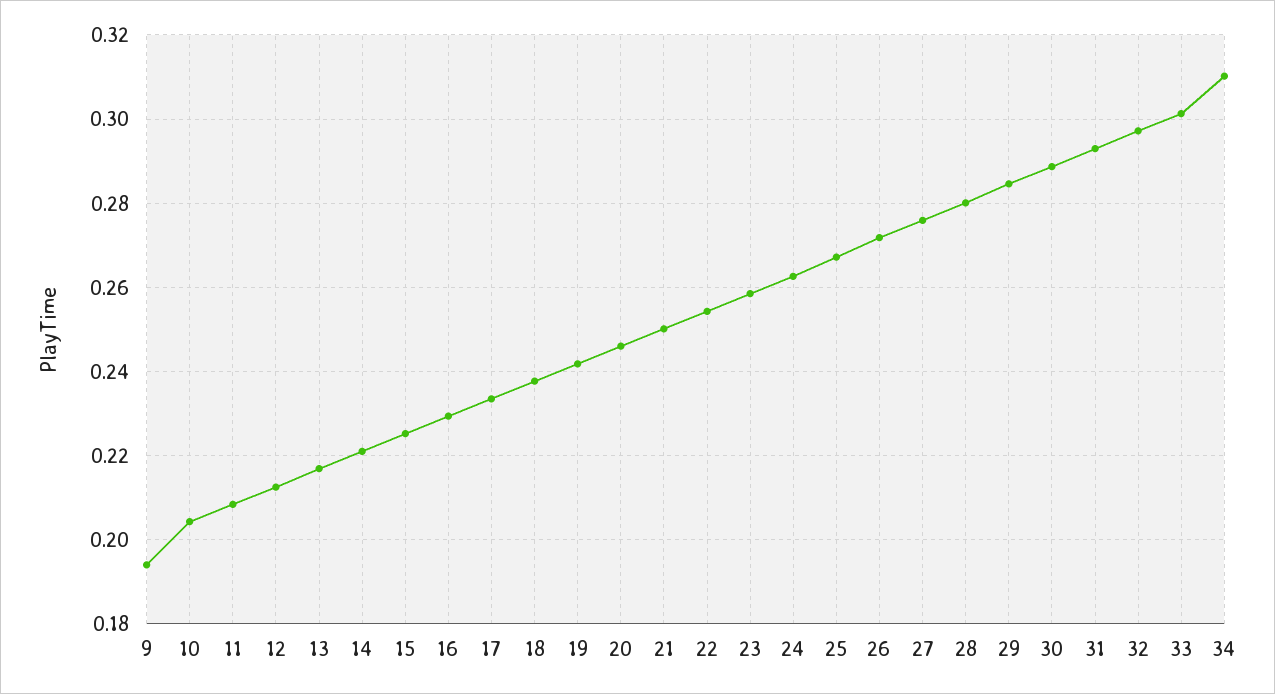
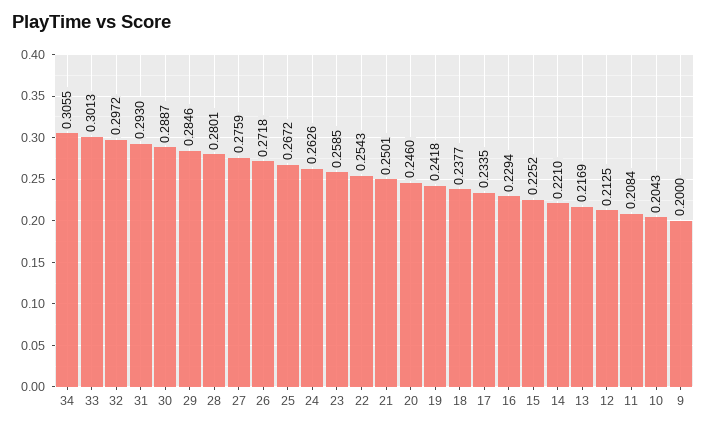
9: 0.194 -> 0.2
34: 0.31 -> 0.3055

